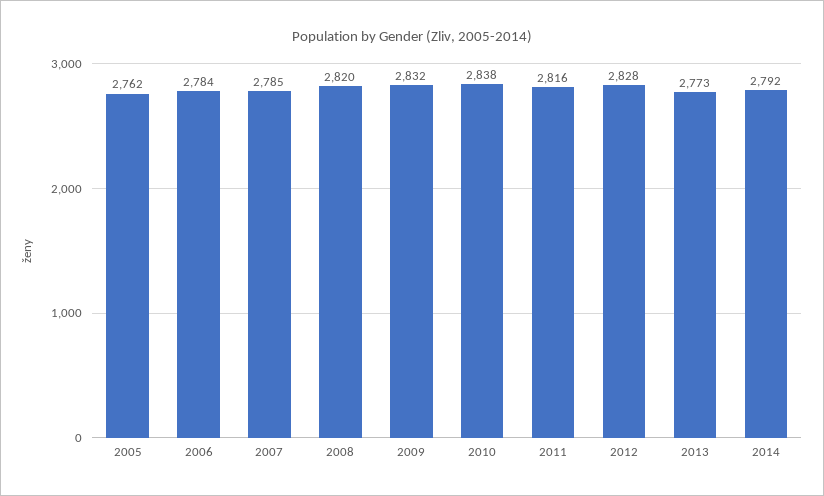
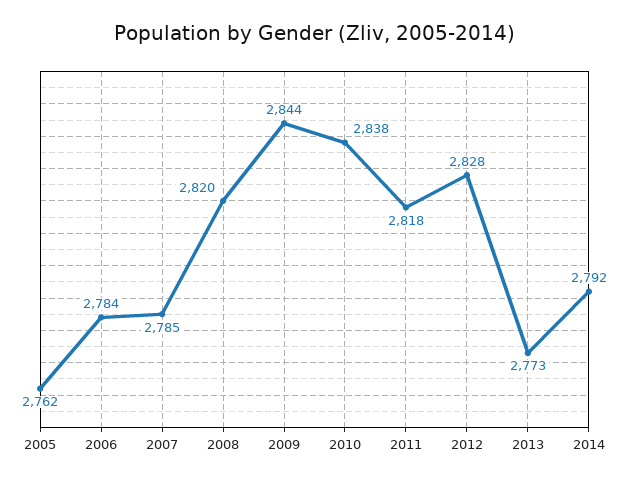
2009: 2832 -> 2844
2011: 2816 -> 2818

